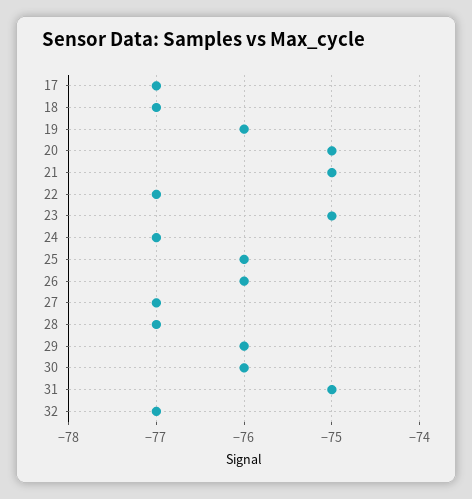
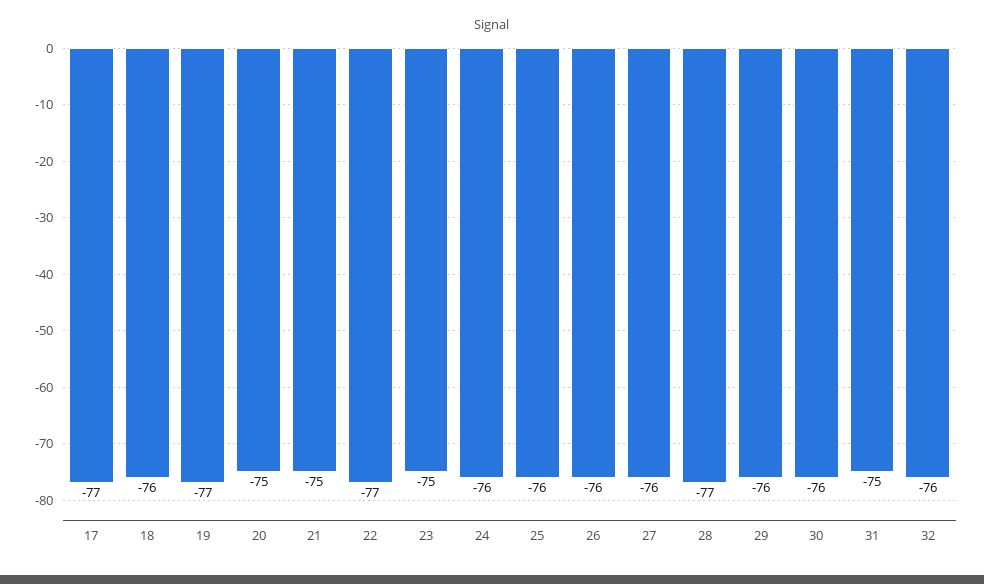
18: -77 -> -76
19: -76 -> -77
24: -77 -> -76
27: -77 -> -76
32: -77 -> -76

